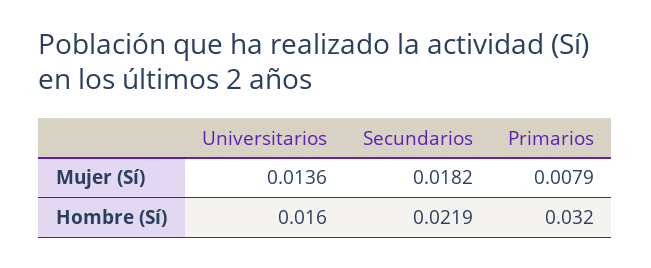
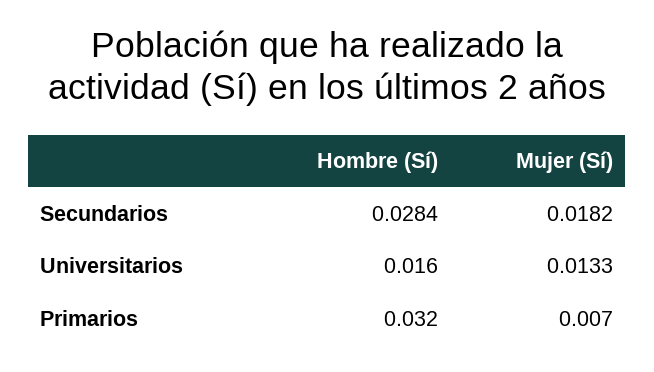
Universitarios, Mujer (Sí): 0.0136 -> 0.0133
Primarios, Mujer (Sí): 0.0079 -> 0.007
Secundarios, Hombre (Sí): 0.0219 -> 0.0284

